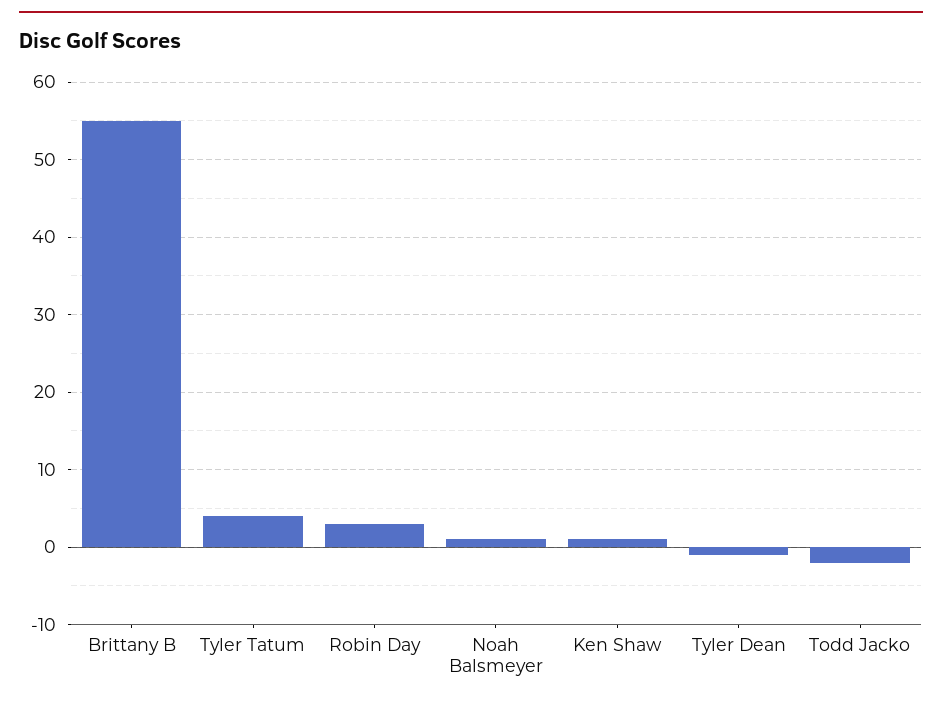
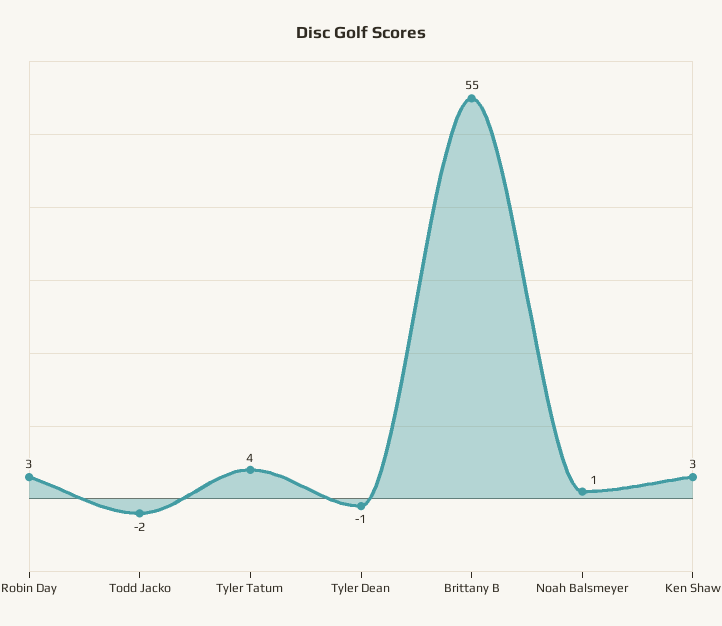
Ken Shaw: 1 -> 3

